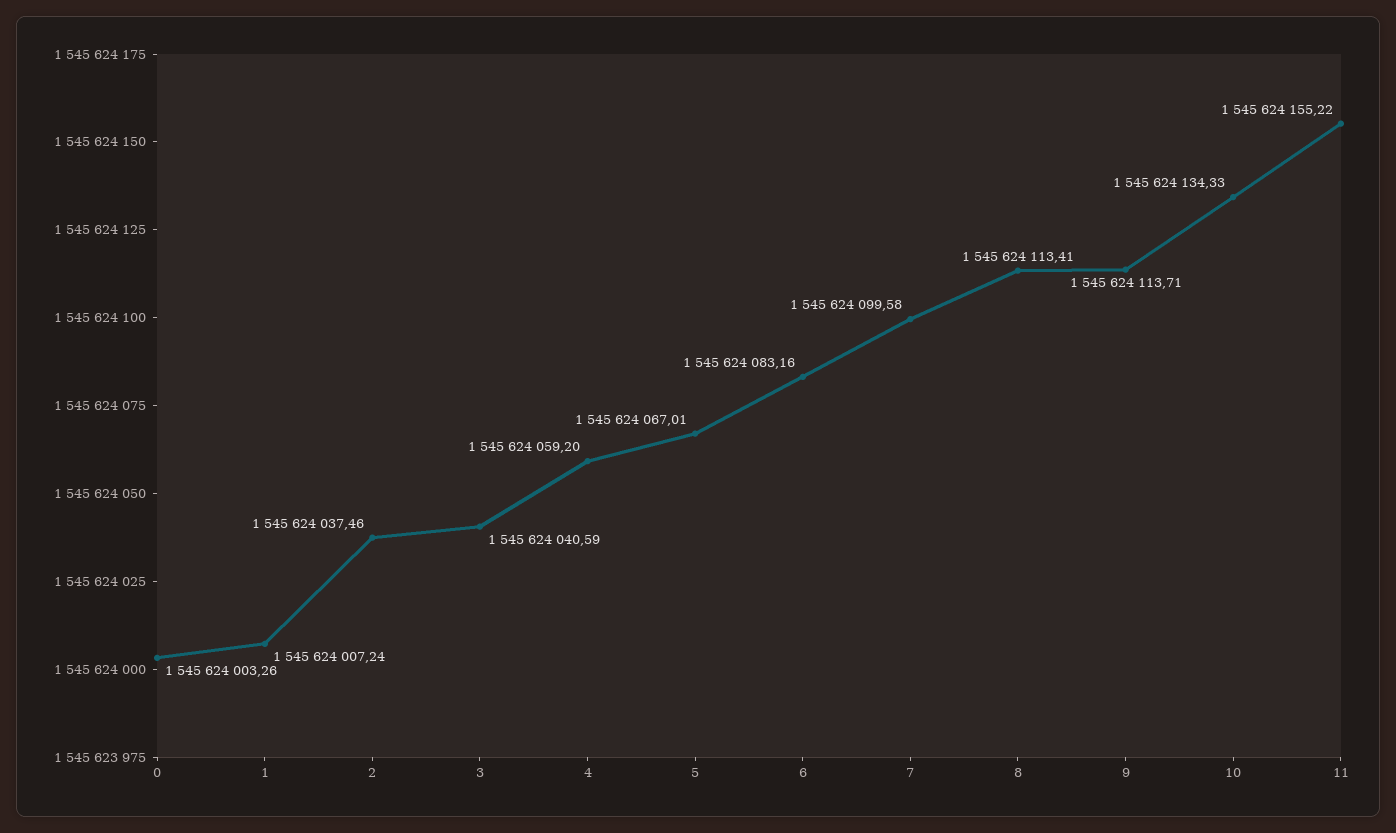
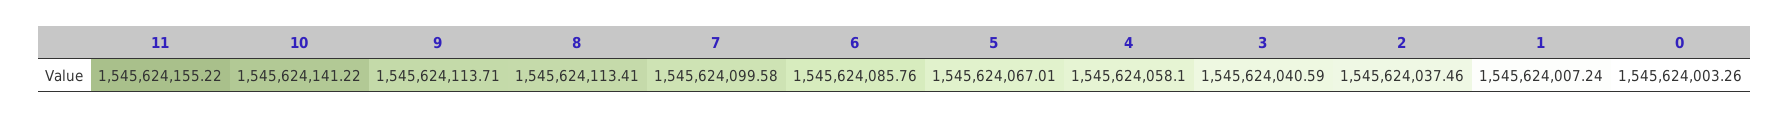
4: 1545624059.2 -> 1545624058.1
6: 1545624083.16 -> 1545624085.76
10: 1545624134.33 -> 1545624141.22

